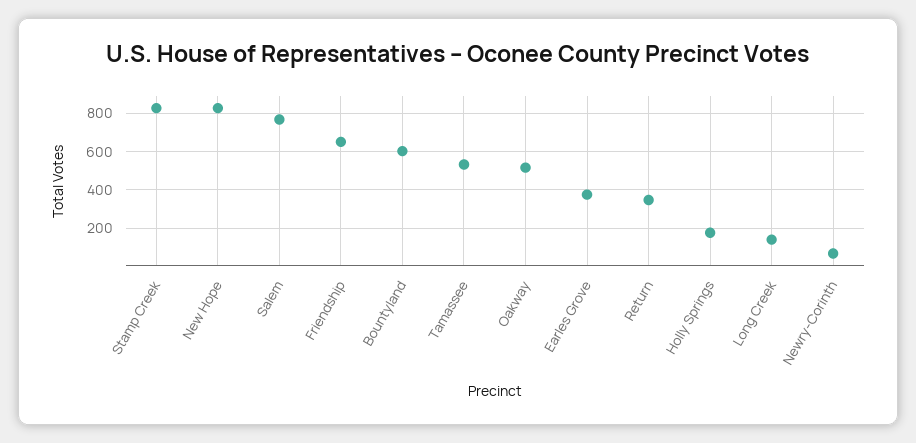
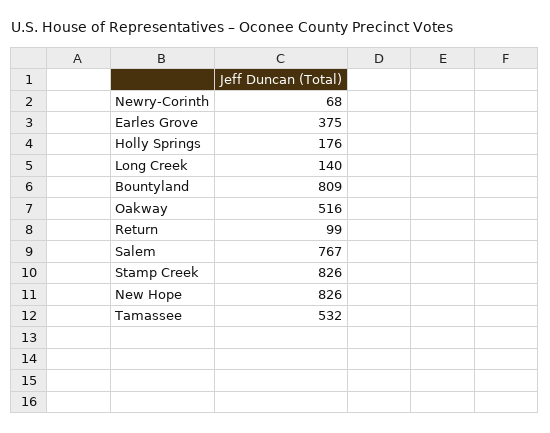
Friendship: 650 -> none
Bountyland: 600 -> 809
Return: 350 -> 99

